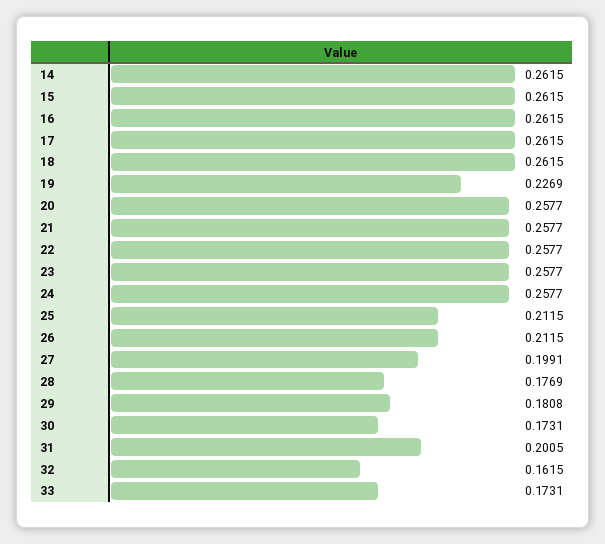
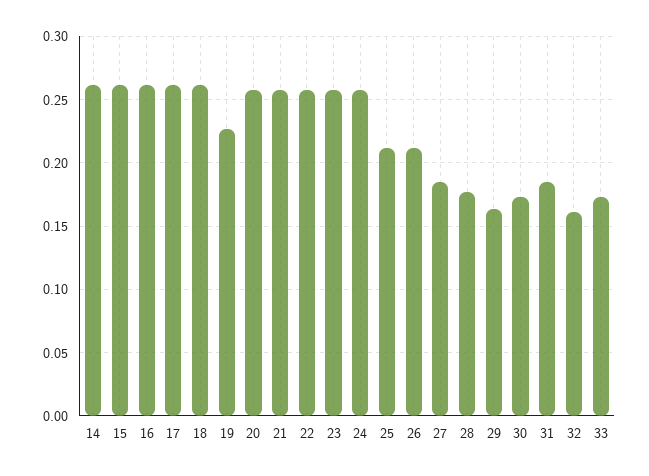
27: 0.1991 -> 0.185
29: 0.1808 -> 0.165
31: 0.2005 -> 0.185

